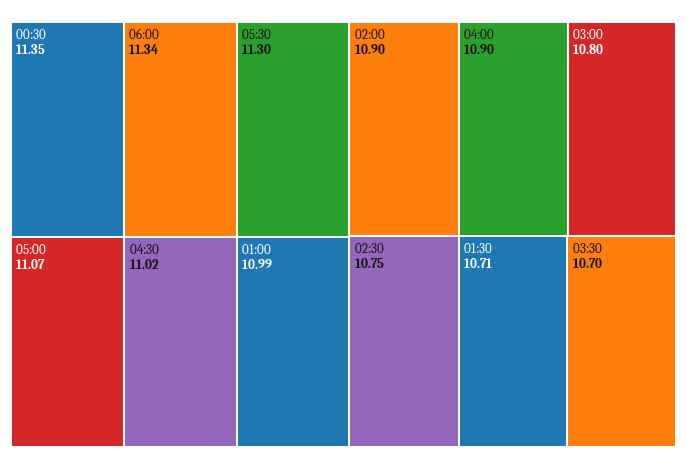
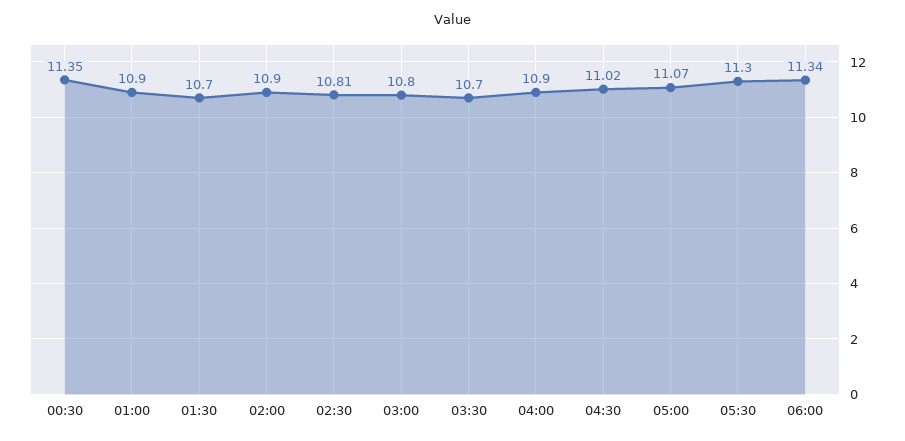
01:00: 10.99 -> 10.9
02:30: 10.75 -> 10.81
01:30: 10.71 -> 10.7

